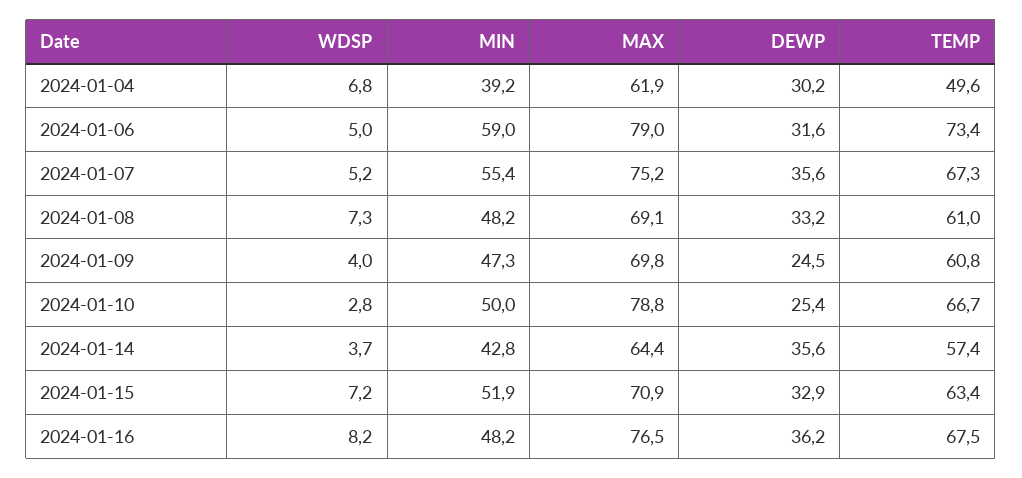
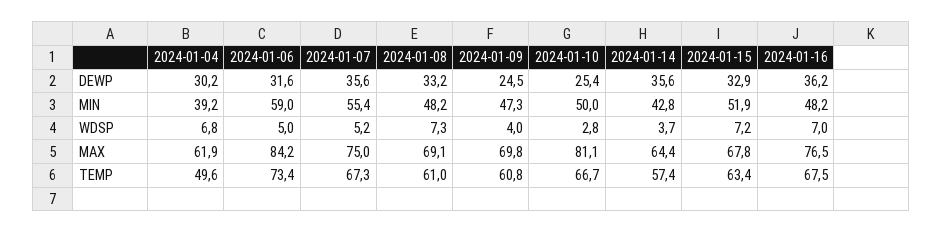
MAX, 2024-01-06: 79 -> 84.2
MAX, 2024-01-07: 75.2 -> 75
MAX, 2024-01-10: 78.8 -> 81.1
MAX, 2024-01-15: 70.9 -> 67.8
WDSP, 2024-01-16: 8.2 -> 7

